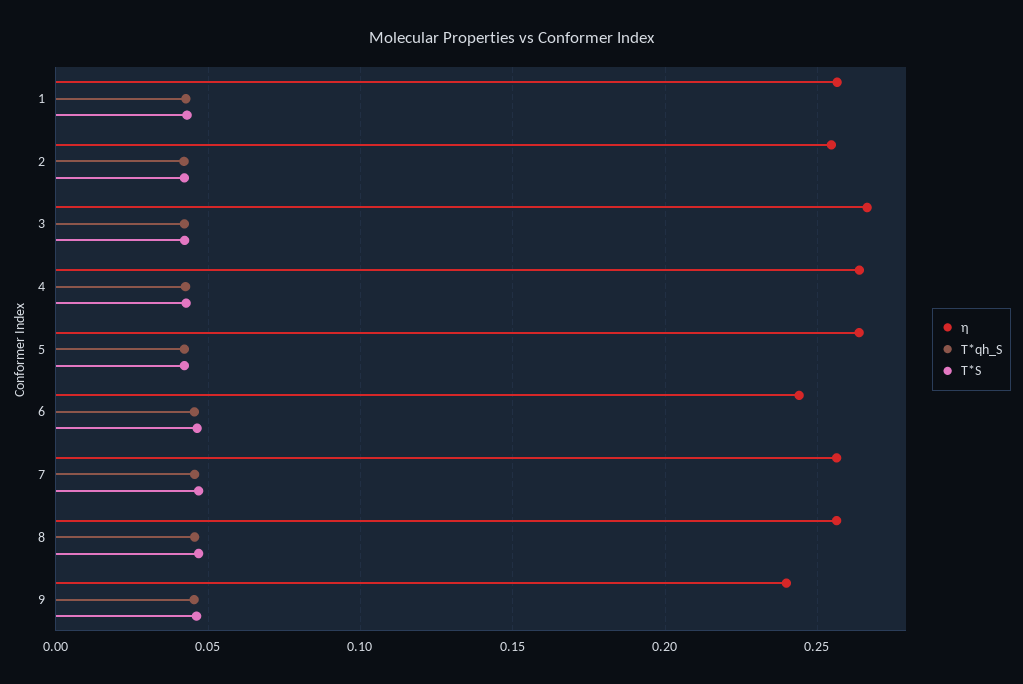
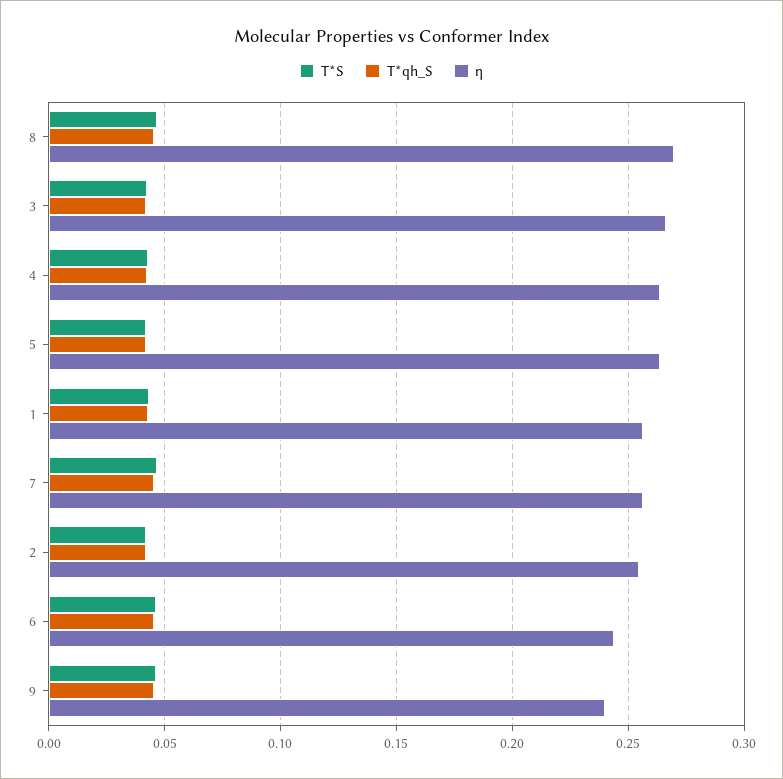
η, 8: 0.255 -> 0.27

